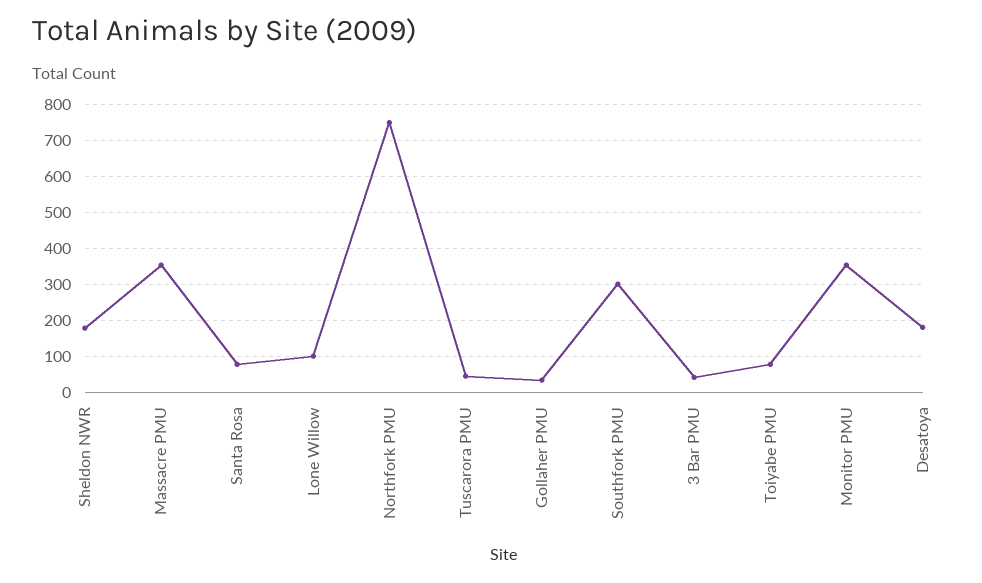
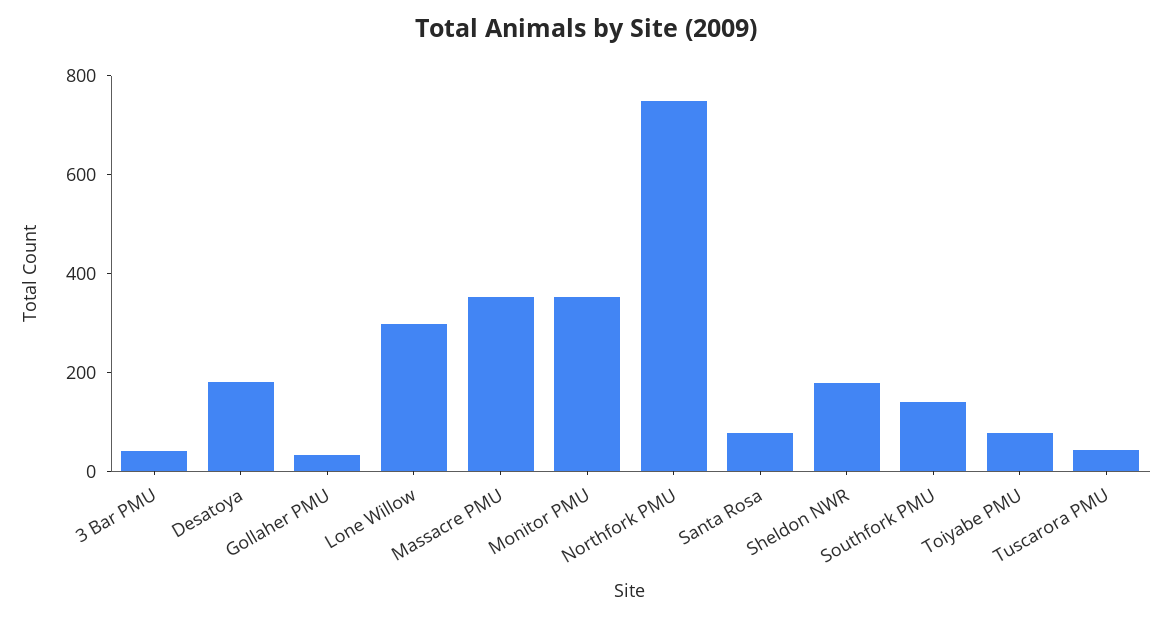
Lone Willow: 100 -> 300
Southfork PMU: 300 -> 150

